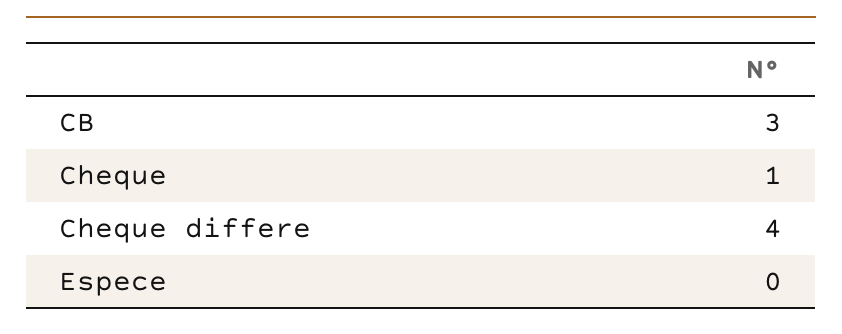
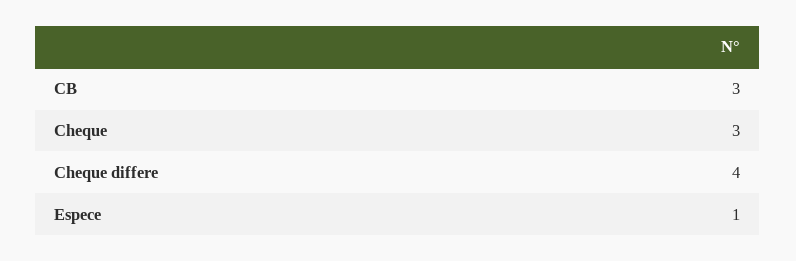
Cheque: 1 -> 3
Espece: 0 -> 1

